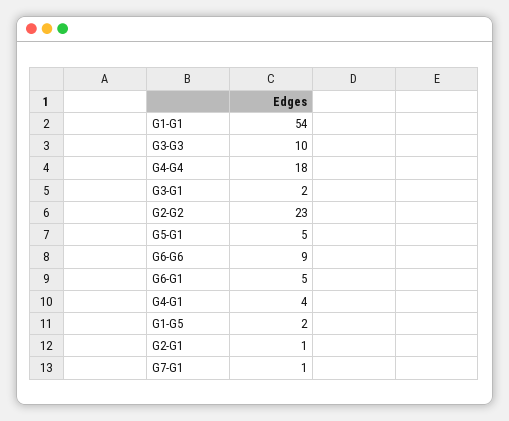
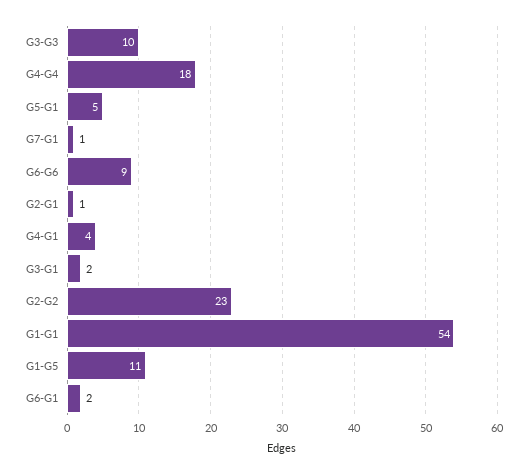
G6-G1: 5 -> 2
G1-G5: 2 -> 11

